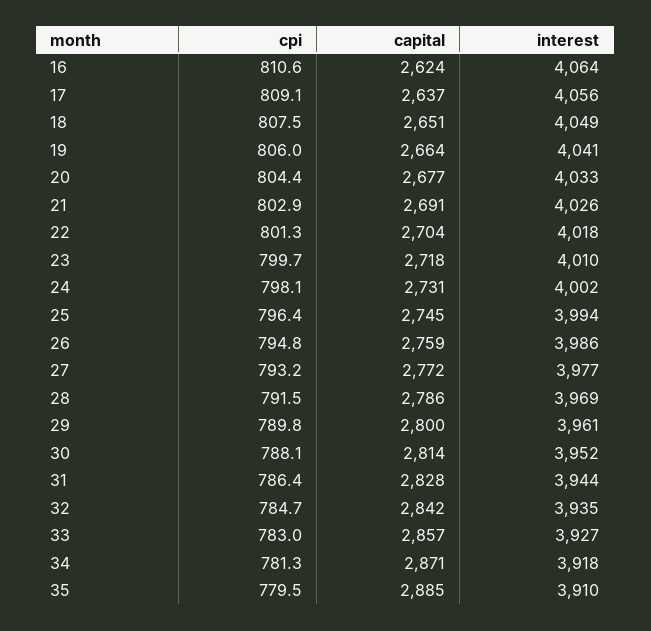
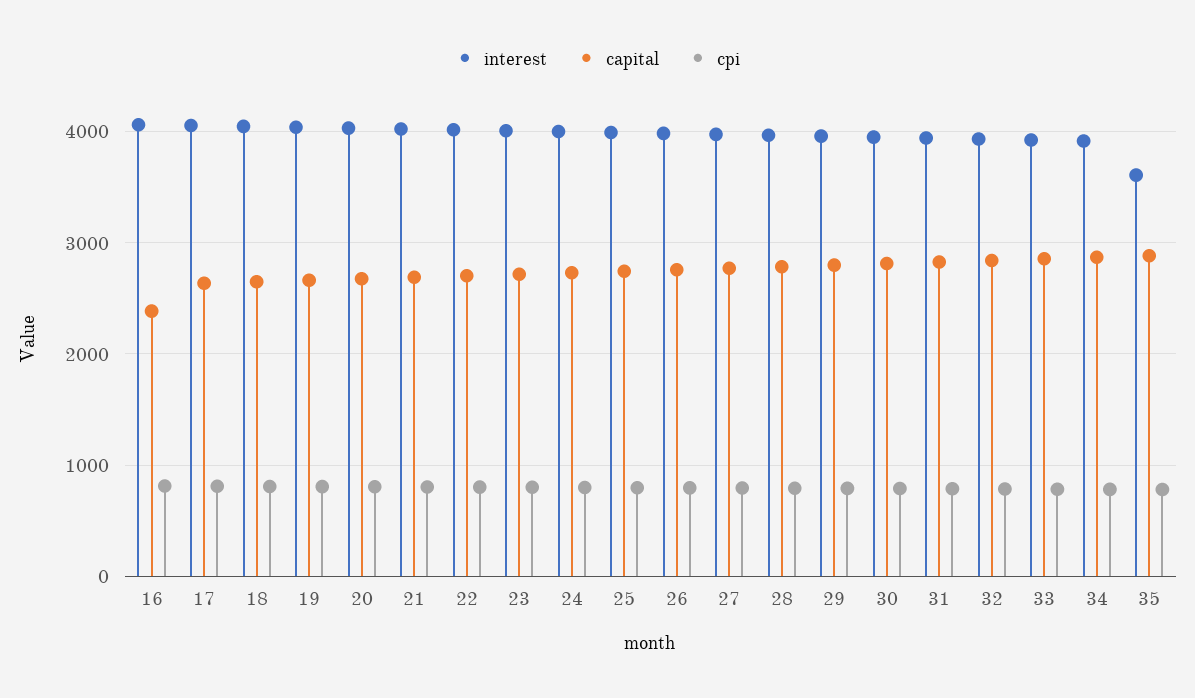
capital, 16: 2624 -> 2400
interest, 35: 3910 -> 3600

